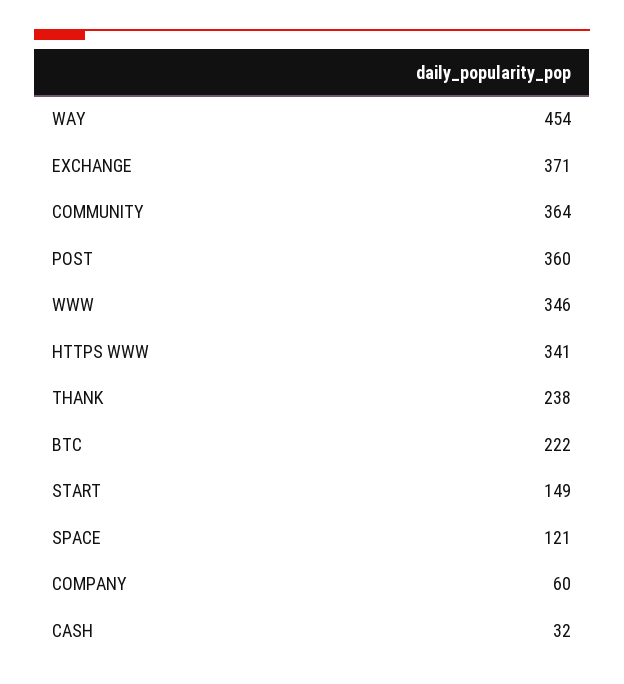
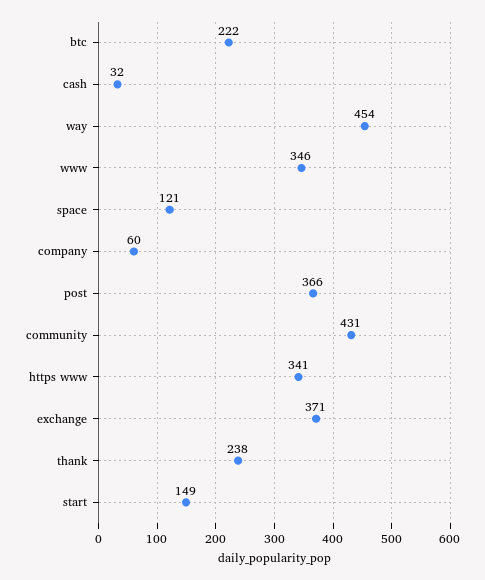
COMMUNITY: 364 -> 431
POST: 360 -> 366

